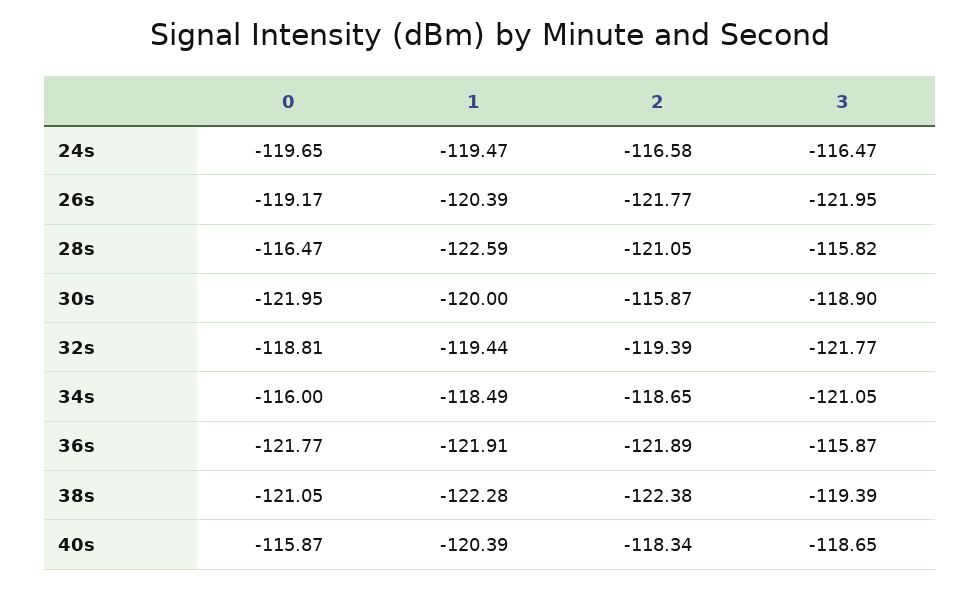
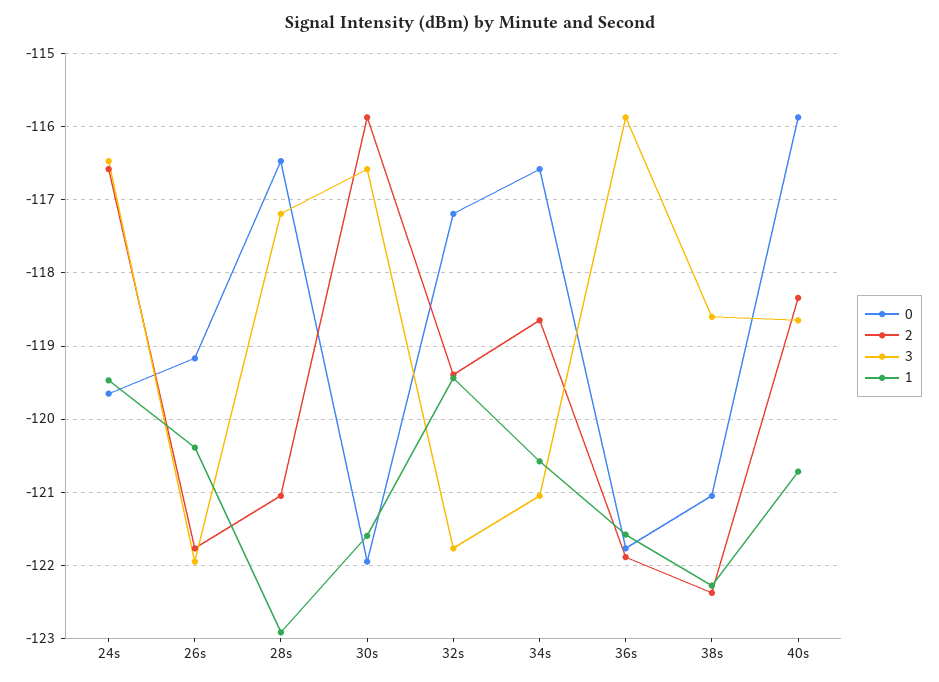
1, 28s: -122.59 -> -122.9
3, 28s: -115.82 -> -117.2
1, 30s: -120 -> -121.6
3, 30s: -118.9 -> -116.6
0, 32s: -118.81 -> -117.2
0, 34s: -116 -> -116.6
1, 34s: -118.49 -> -120.6
1, 36s: -121.91 -> -121.6
3, 38s: -119.39 -> -118.6
1, 40s: -120.39 -> -120.7

